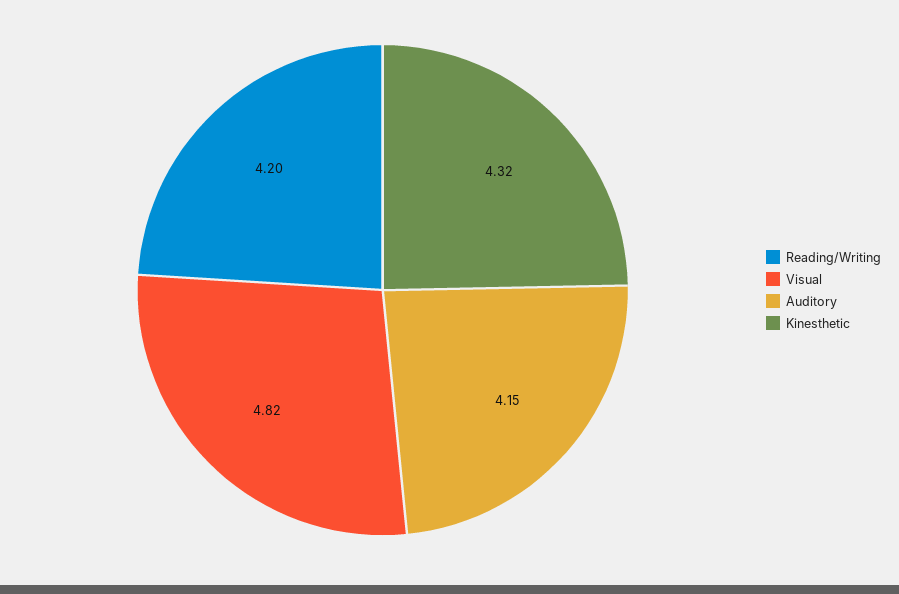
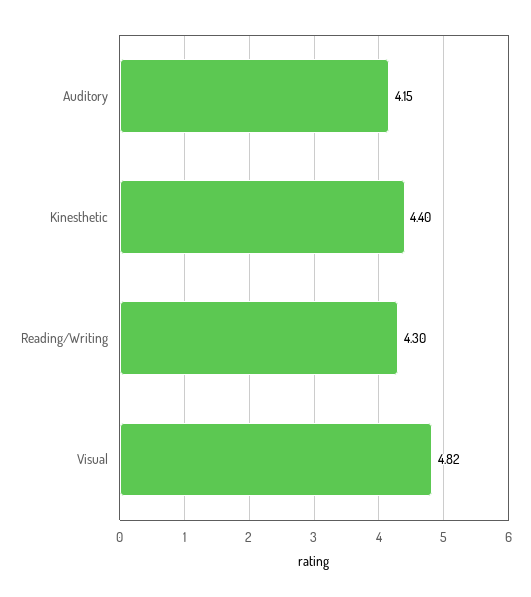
Reading/Writing: 4.2 -> 4.3
Kinesthetic: 4.32 -> 4.4

